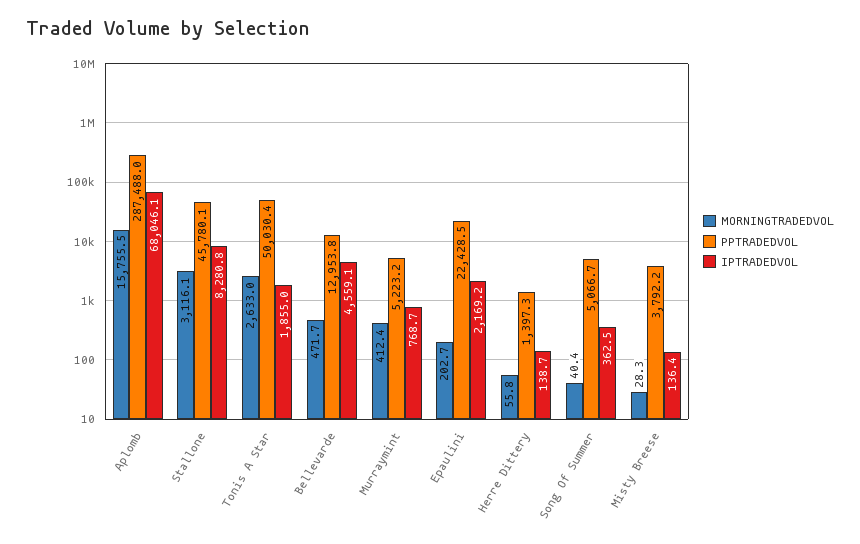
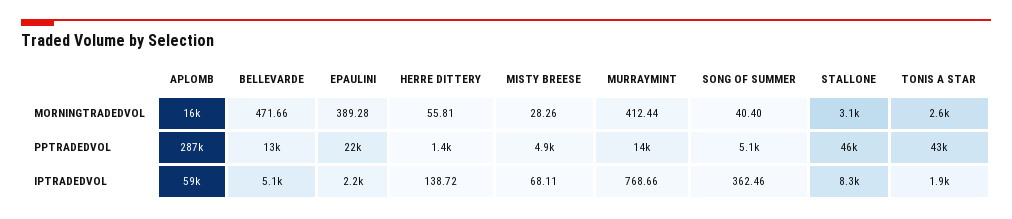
IPTRADEDVOL, Aplomb: 68046.1 -> 59000
PPTRADEDVOL, Tonis A Star: 50030.4 -> 43000
IPTRADEDVOL, Bellevarde: 4559.1 -> 5100
PPTRADEDVOL, Murraymint: 5223.2 -> 14000
MORNINGTRADEDVOL, Epaulini: 202.7 -> 389.28
PPTRADEDVOL, Misty Breese: 3792.2 -> 4900
IPTRADEDVOL, Misty Breese: 136.4 -> 68.11

